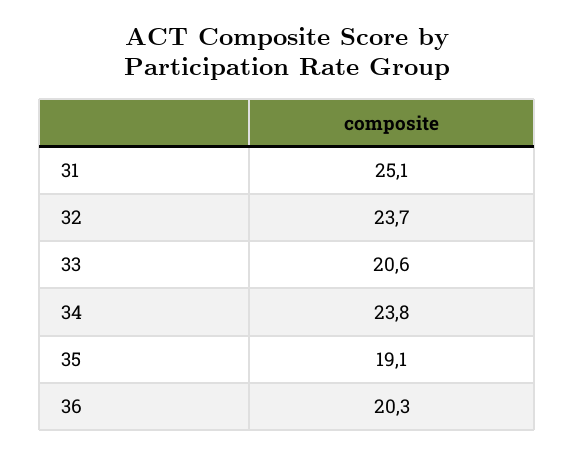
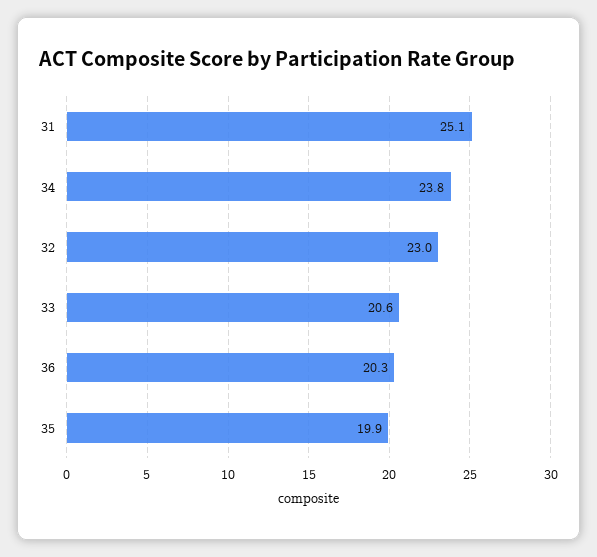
32: 23.7 -> 23
35: 19.1 -> 19.9

